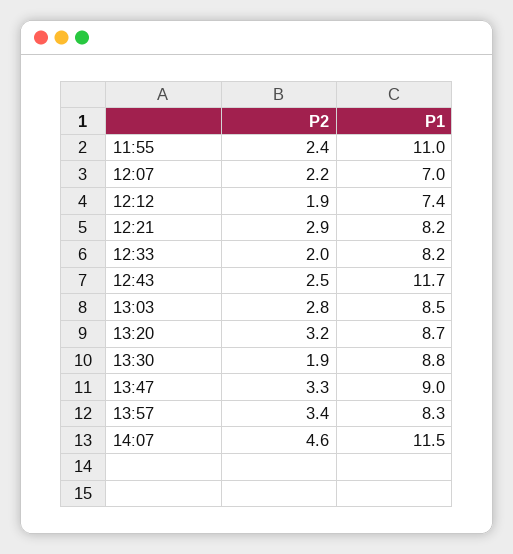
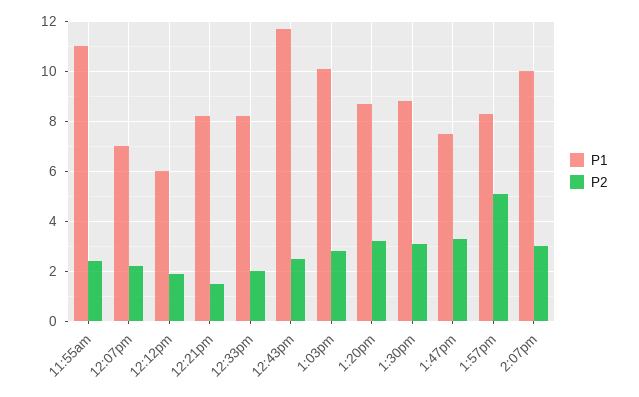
P1, 12:12: 7.4 -> 6
P2, 12:21: 2.9 -> 1.5
P1, 13:03: 8.5 -> 10
P2, 13:30: 1.9 -> 3
P1, 13:47: 9 -> 7.5
P2, 13:57: 3.4 -> 5
P2, 14:07: 4.6 -> 3
P1, 14:07: 11.5 -> 10

